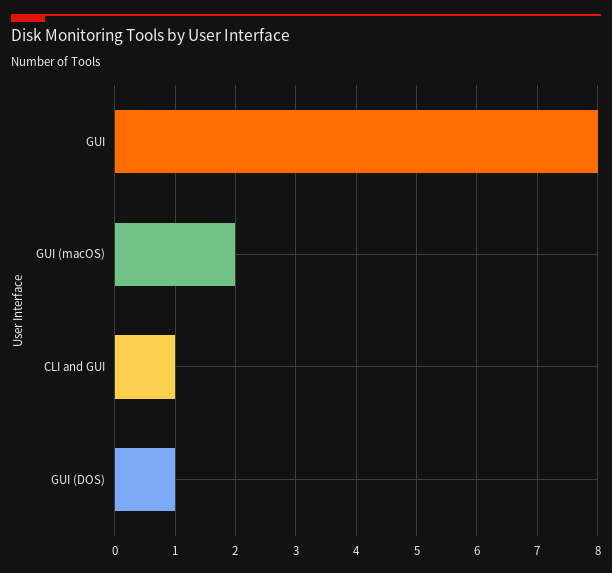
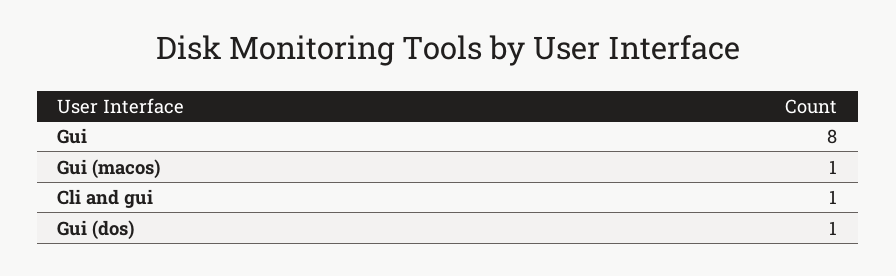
GUI (macOS): 2 -> 1

